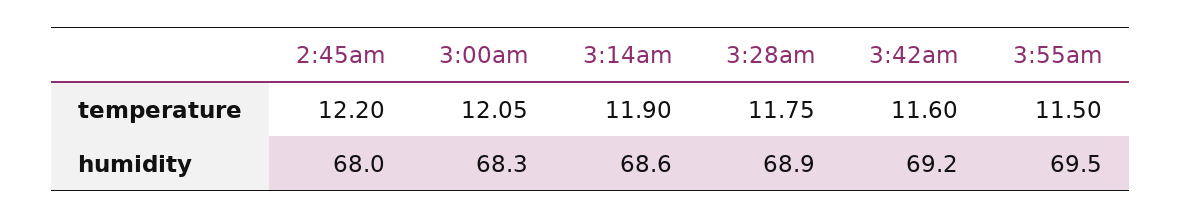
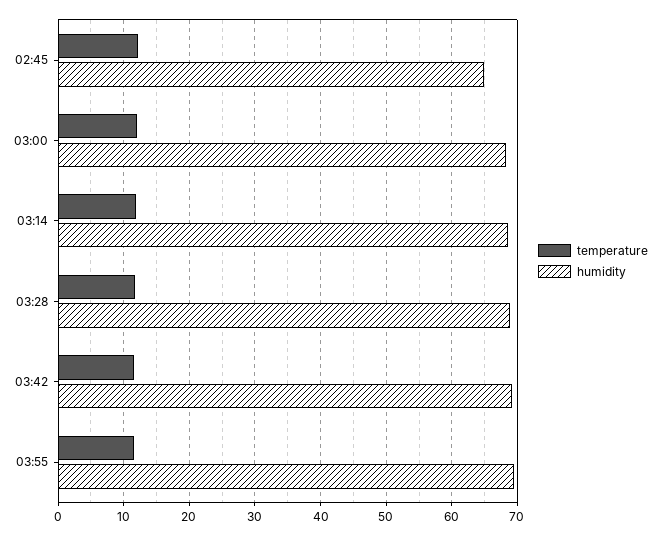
humidity, 2:45am: 68 -> 65

